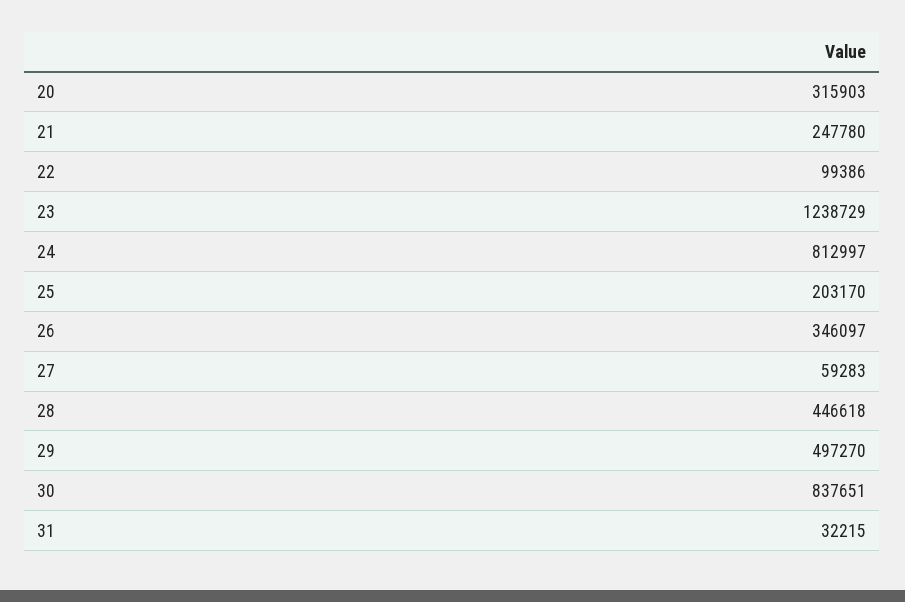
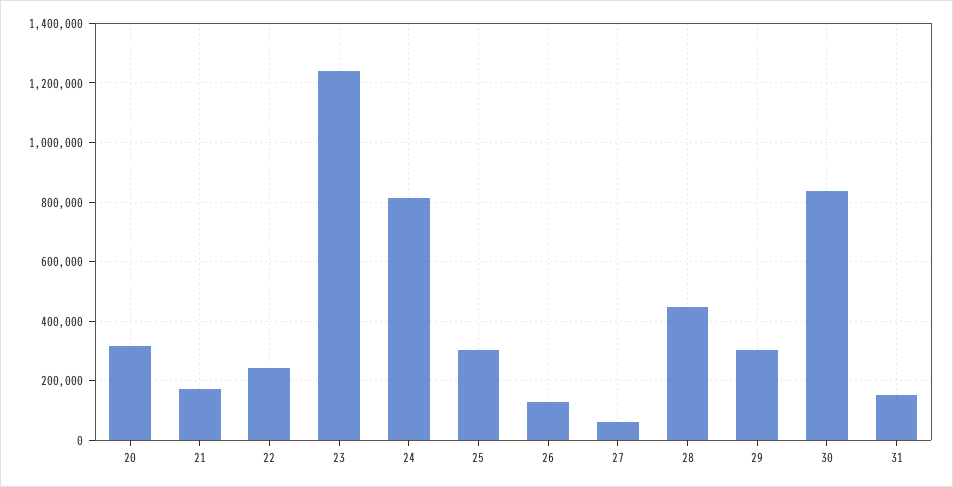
21: 247780 -> 175000
22: 99386 -> 250000
25: 203170 -> 300000
26: 346097 -> 125000
29: 497270 -> 300000
31: 32215 -> 150000

